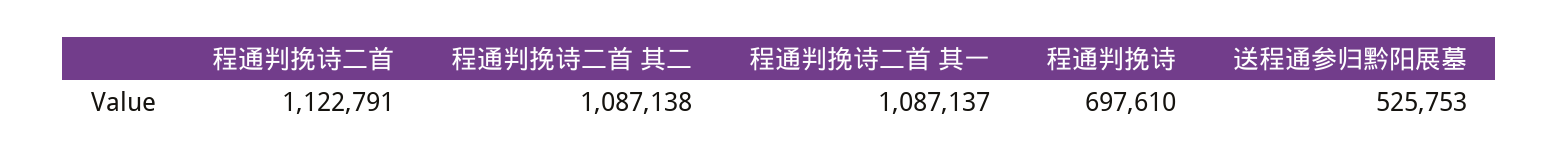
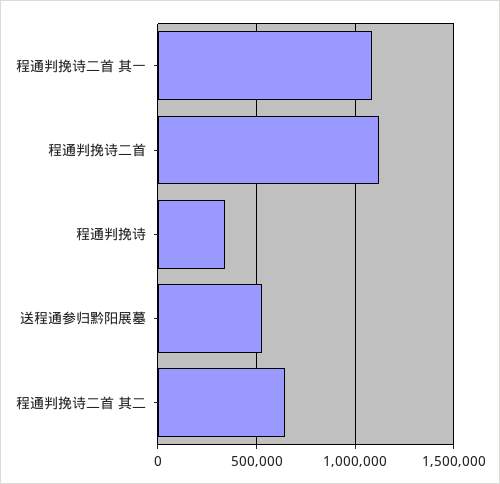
程通判挽诗二首 其二: 1087138 -> 650000
程通判挽诗: 697610 -> 350000

